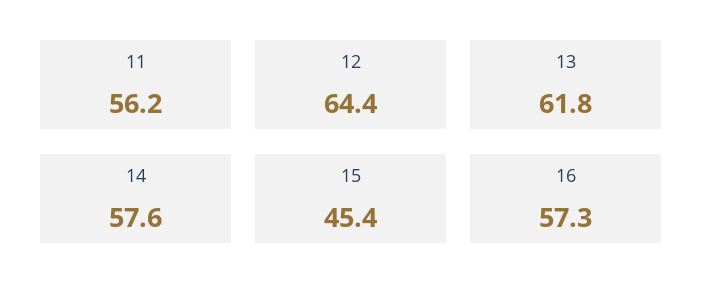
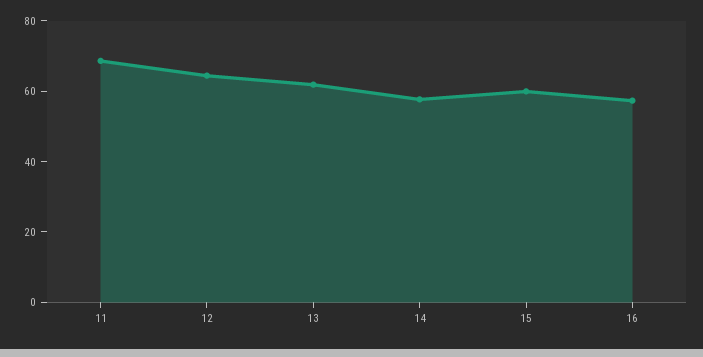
11: 56.2 -> 70
15: 45.4 -> 60

